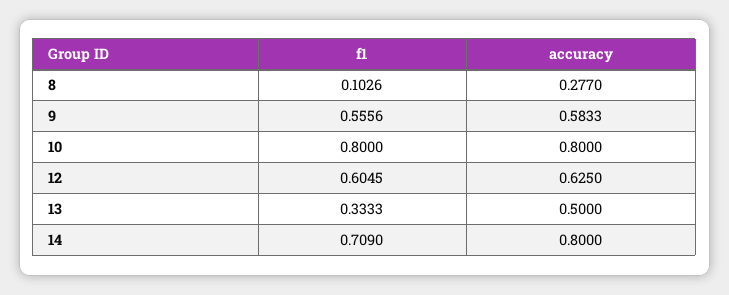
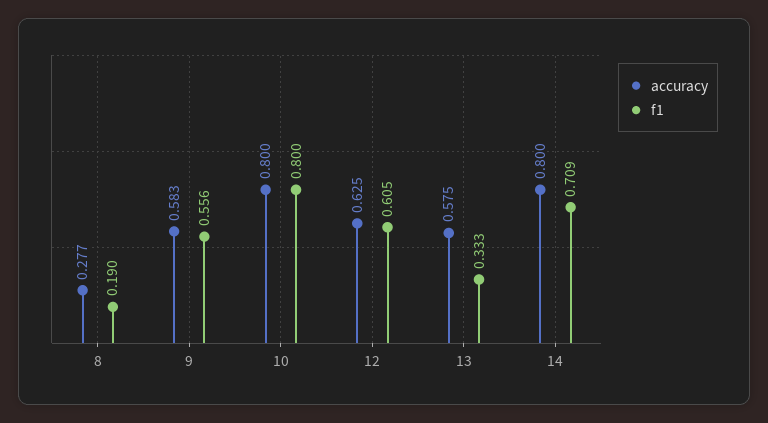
f1, 8: 0.1026 -> 0.19
accuracy, 13: 0.5 -> 0.575

